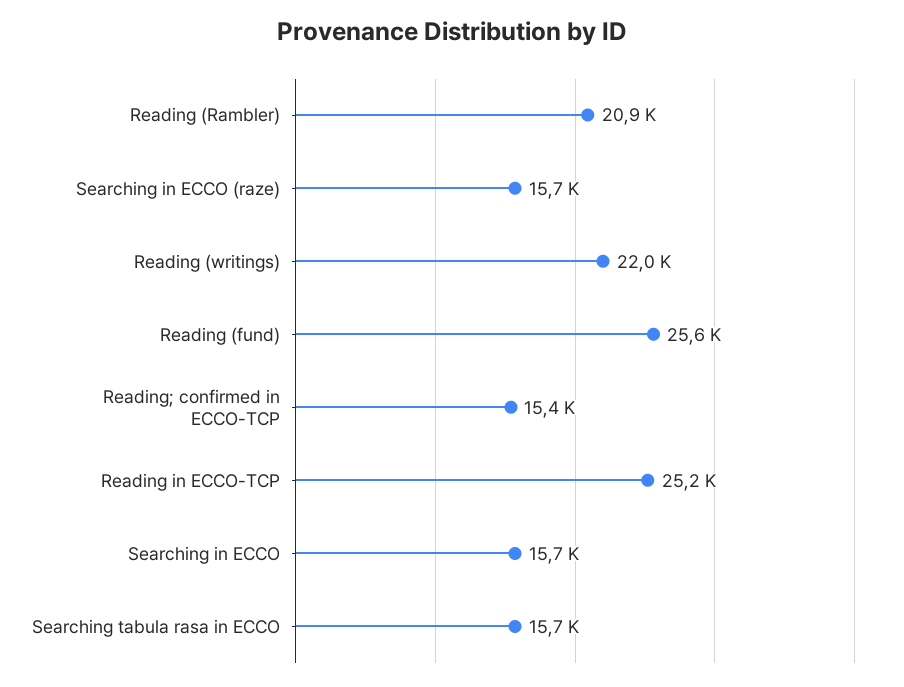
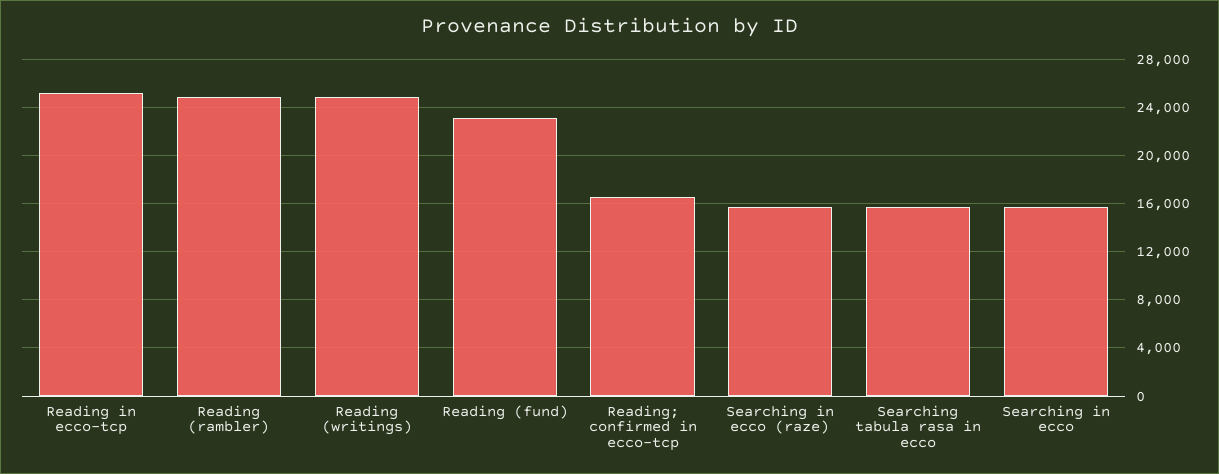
Reading (Rambler): 20900 -> 25000
Reading (writings): 22000 -> 25000
Reading (fund): 25600 -> 23000
Reading; confirmed in ECCO-TCP: 15400 -> 16500

